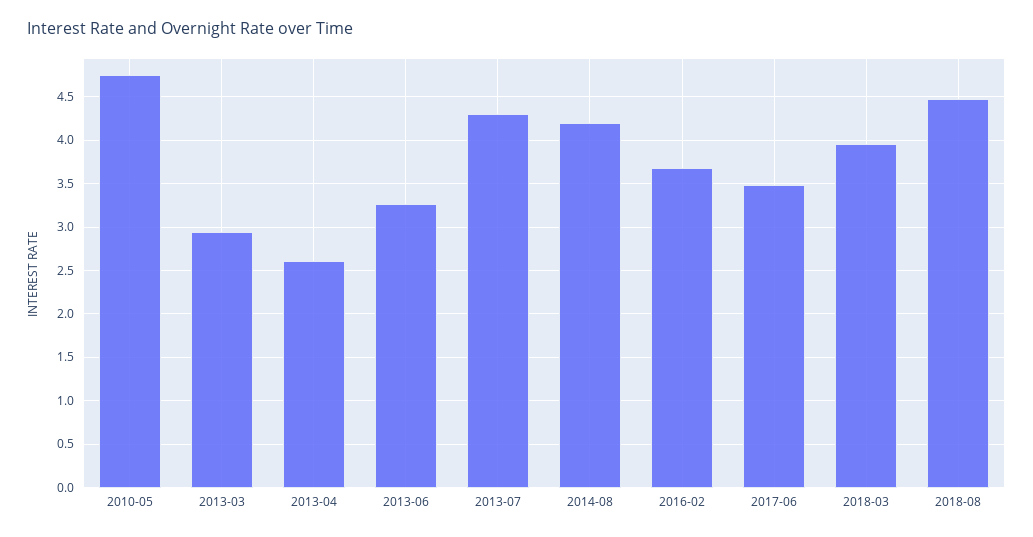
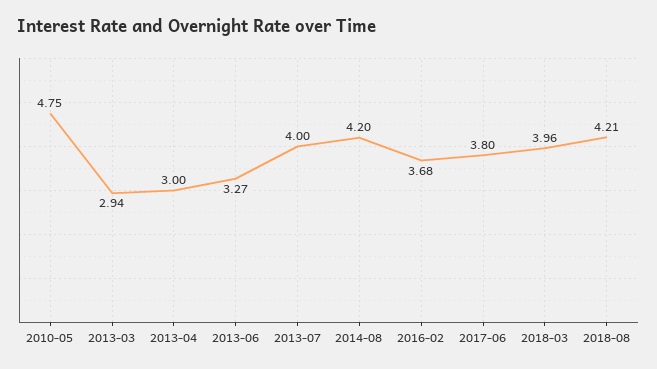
2013-04: 2.6 -> 3
2013-07: 4.3 -> 4
2017-06: 3.5 -> 3.8
2018-08: 4.5 -> 4.21

